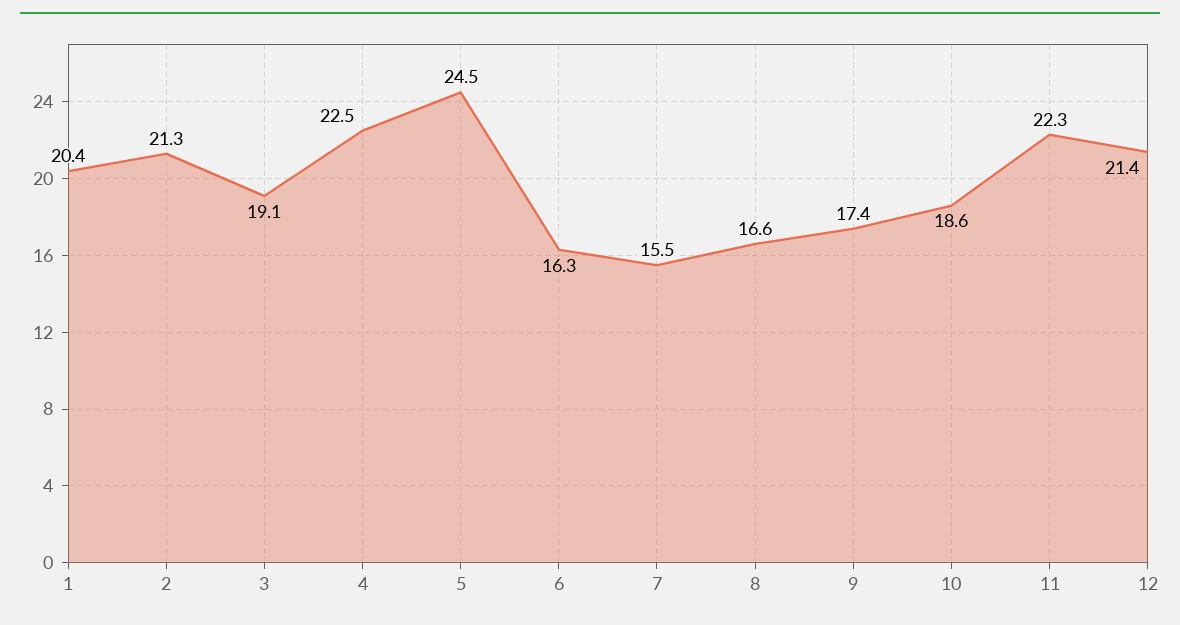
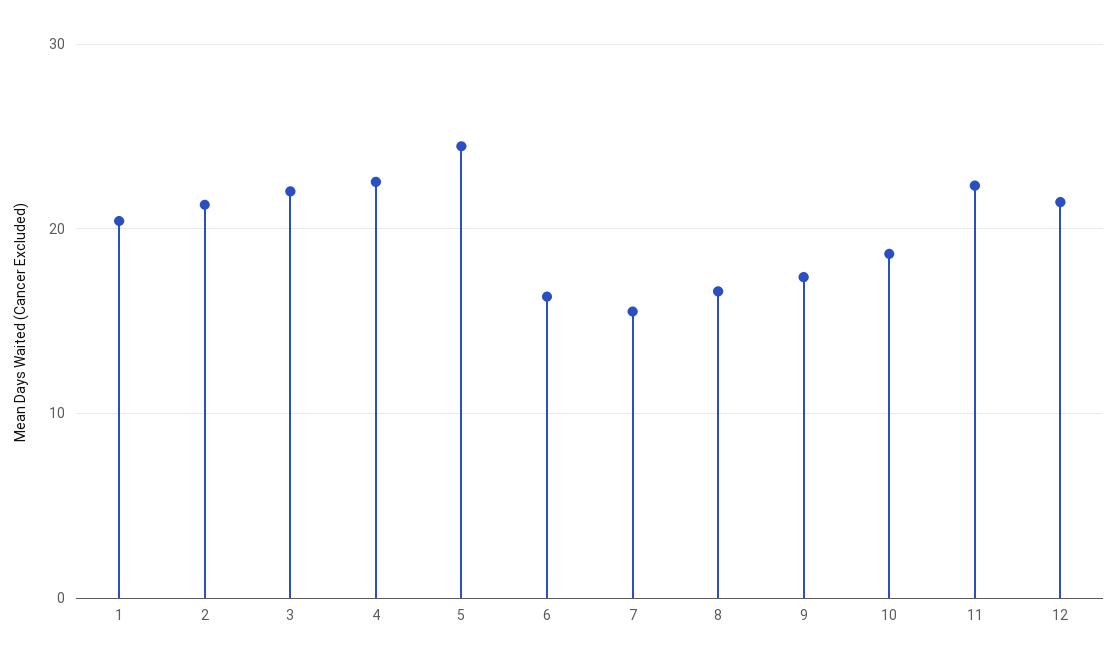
3: 19.1 -> 22

